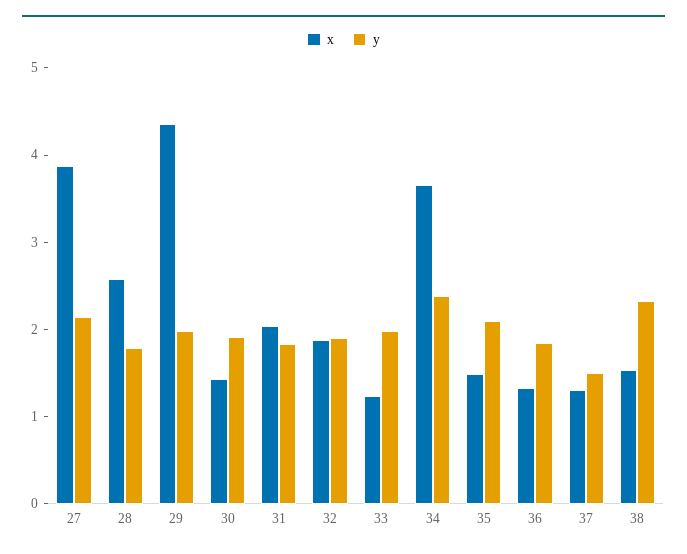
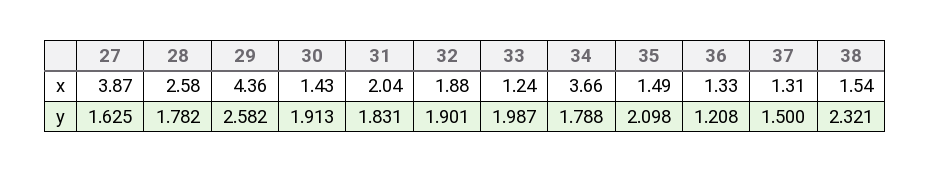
y, 27: 2.2 -> 1.625
y, 29: 2 -> 2.582
y, 34: 2.4 -> 1.788
y, 36: 1.8 -> 1.208

